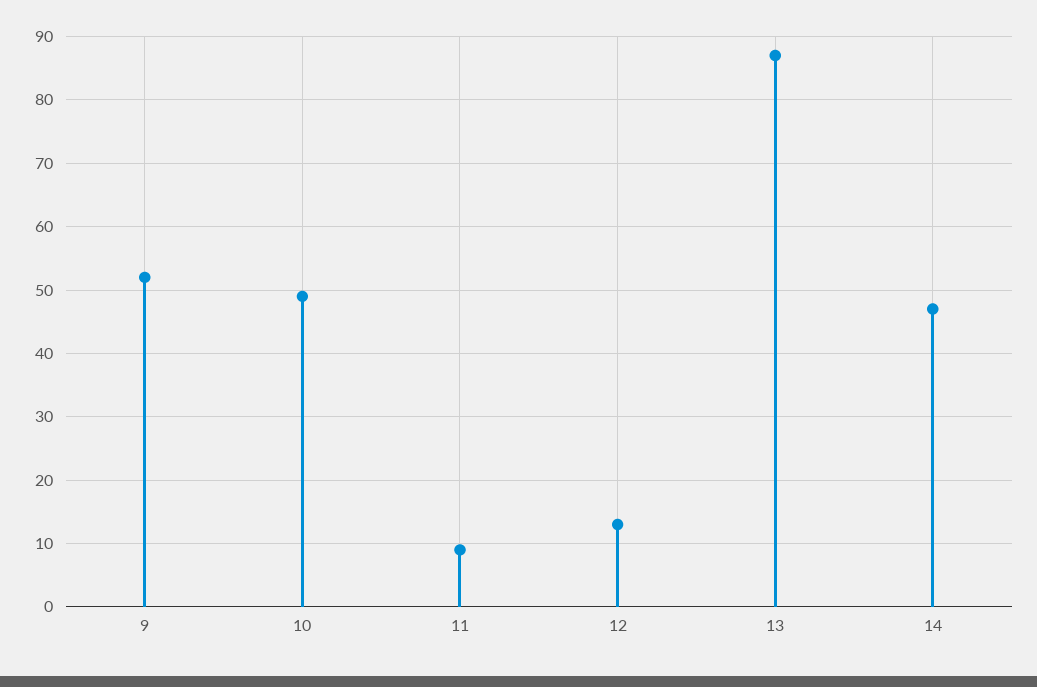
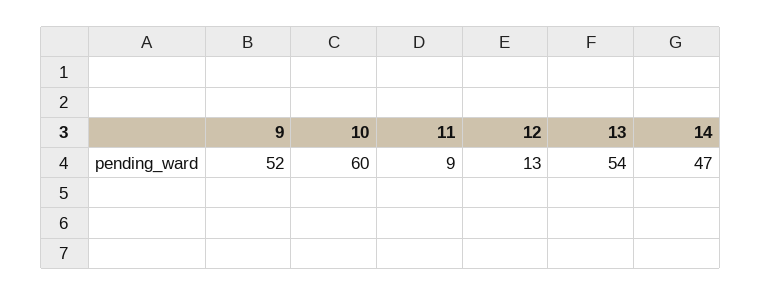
10: 49 -> 60
13: 87 -> 54

